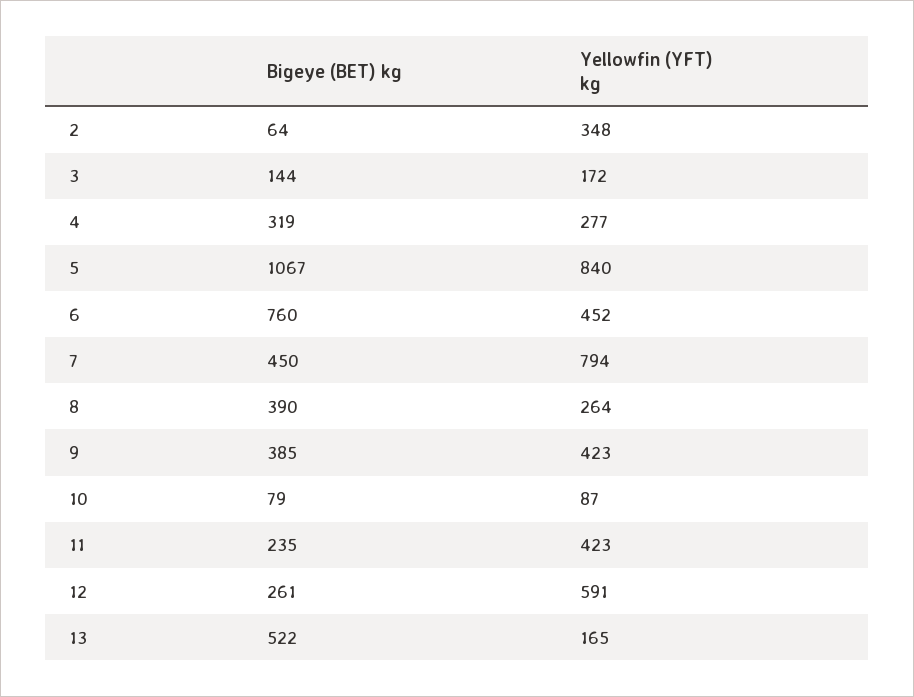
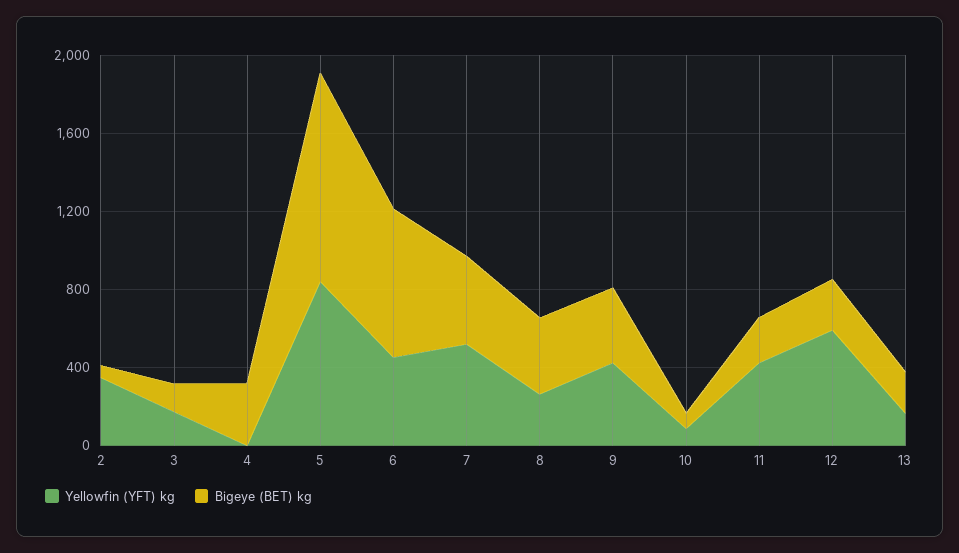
Yellowfin (YFT) kg, 4: 277 -> 0
Yellowfin (YFT) kg, 7: 794 -> 500
Bigeye (BET) kg, 13: 522 -> 200

